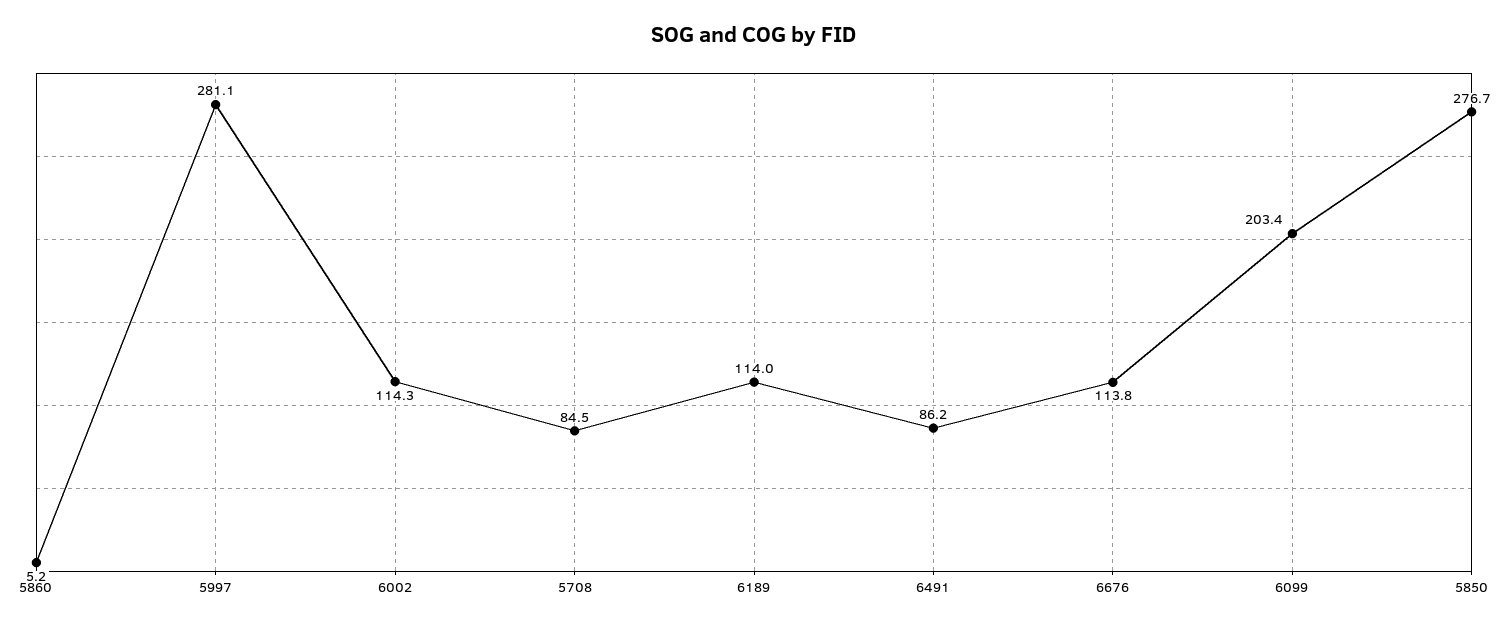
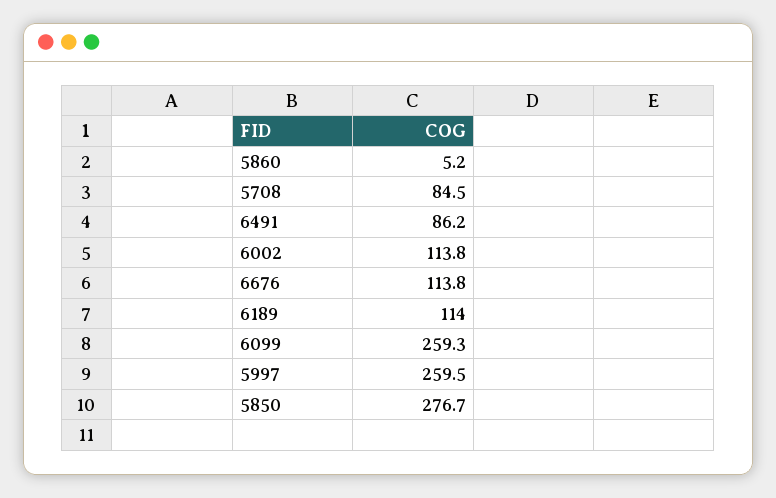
5997: 281.1 -> 259.5
6002: 114.3 -> 113.8
6099: 203.4 -> 259.3

